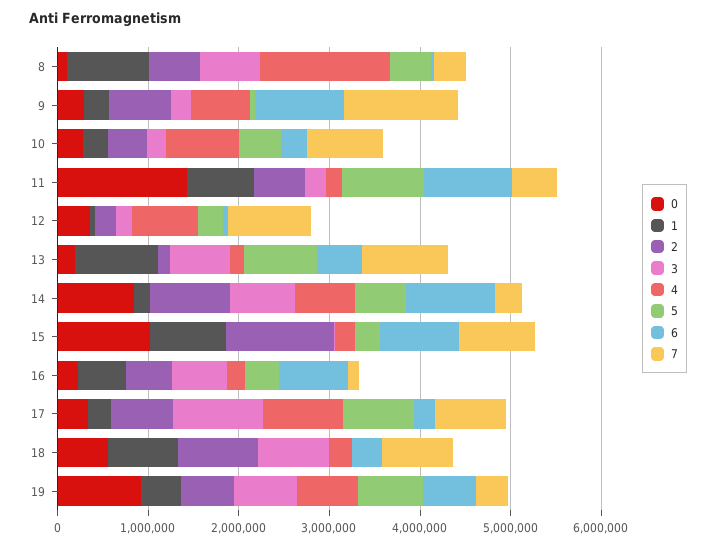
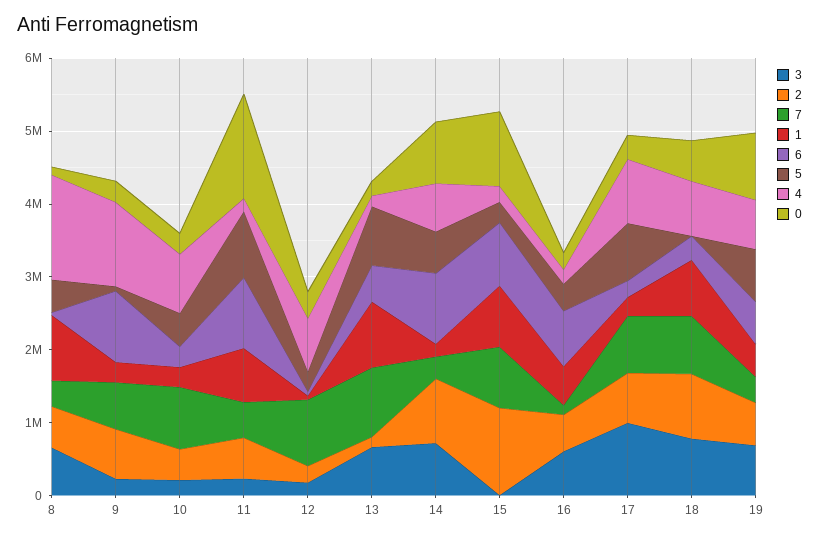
4, 9: 600000 -> 1200000
7, 9: 1200000 -> 600000
4, 18: 200000 -> 800000

